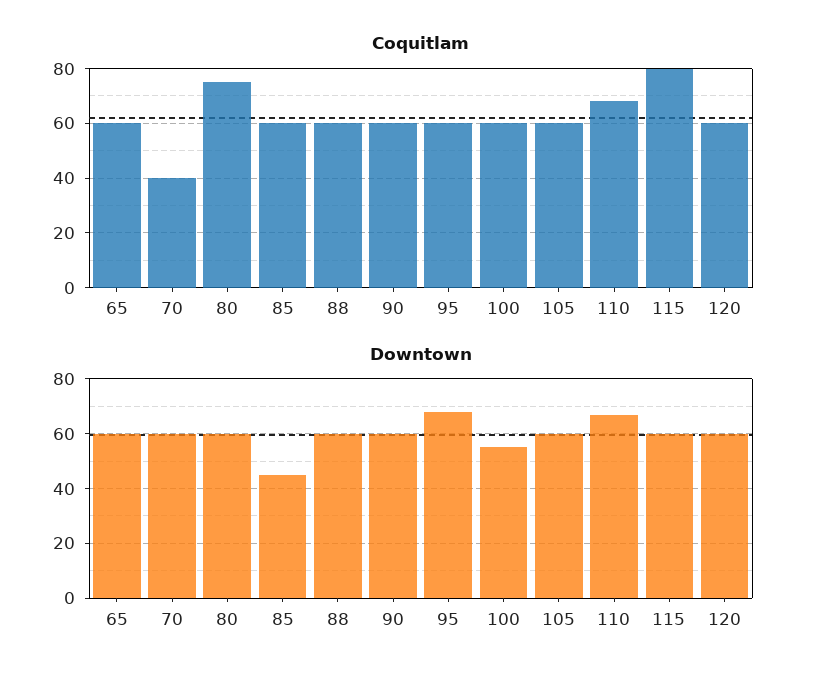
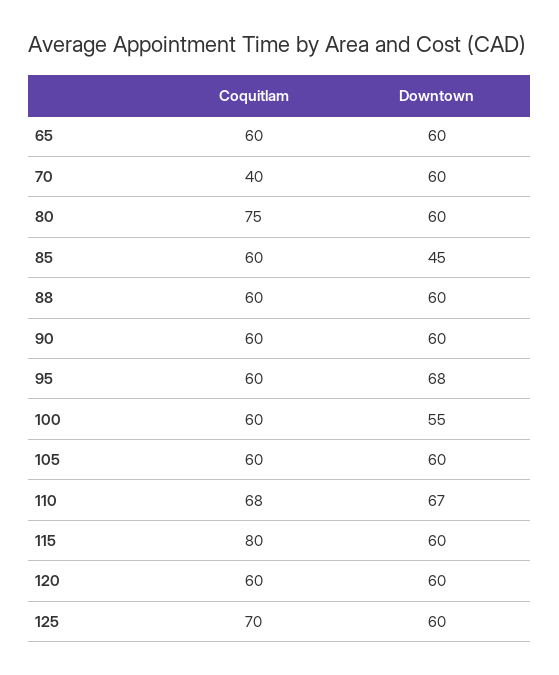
Coquitlam, 125: none -> 70
Downtown, 125: none -> 60

